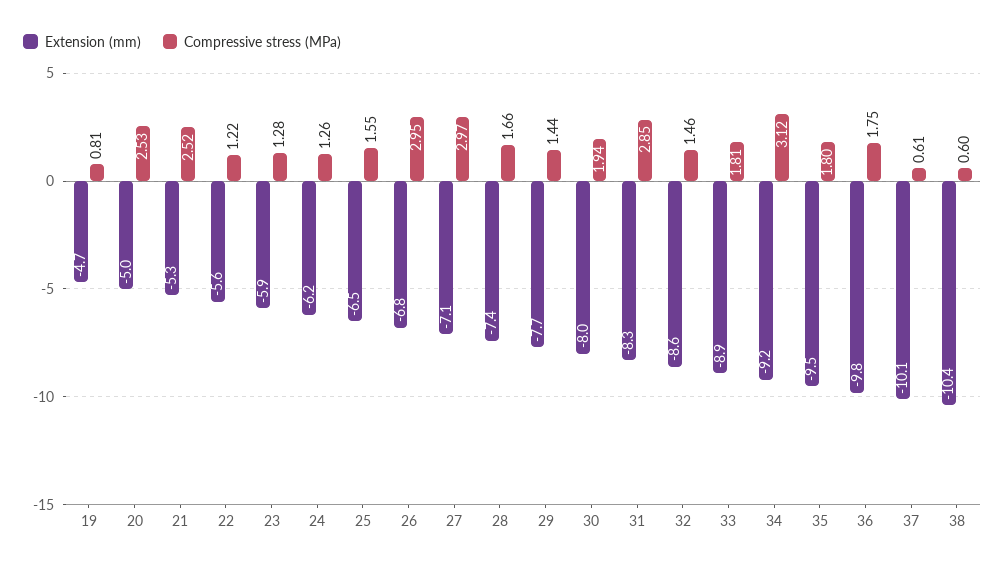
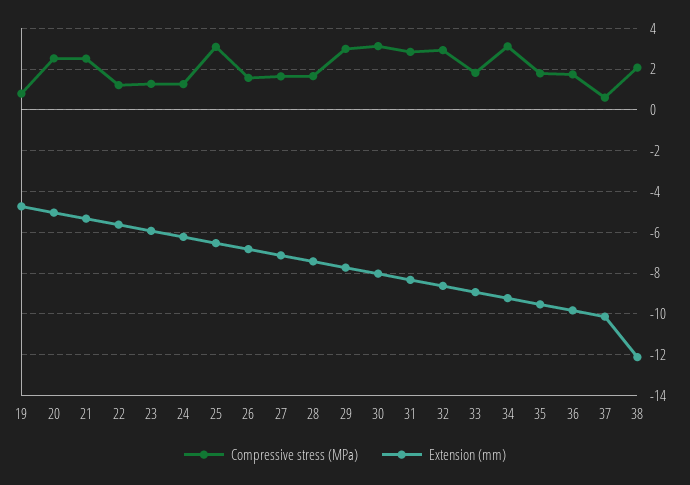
Compressive stress (MPa), 25: 1.55 -> 3
Compressive stress (MPa), 26: 2.95 -> 1.5
Compressive stress (MPa), 27: 2.97 -> 1.5
Compressive stress (MPa), 29: 1.44 -> 3
Compressive stress (MPa), 30: 1.94 -> 3
Compressive stress (MPa), 32: 1.46 -> 3
Extension (mm), 38: -10.4 -> -12
Compressive stress (MPa), 38: 0.6 -> 2

